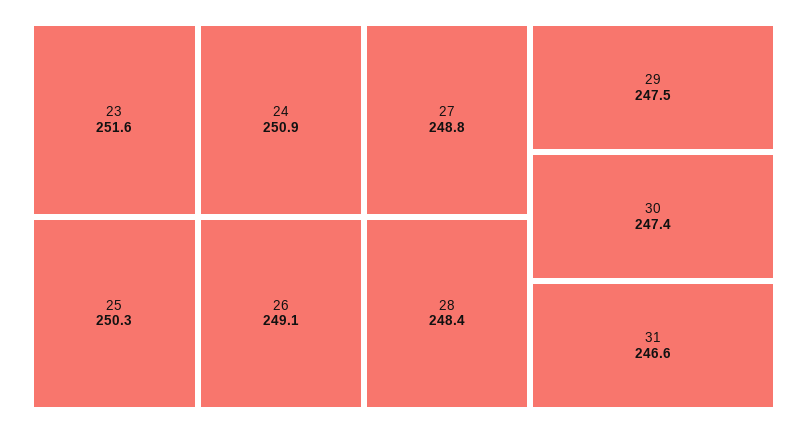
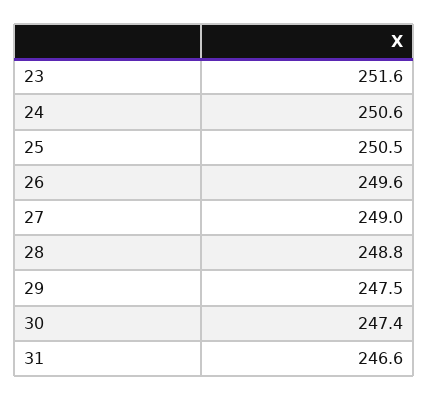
24: 250.9 -> 250.6
25: 250.3 -> 250.5
26: 249.1 -> 249.6
27: 248.8 -> 249
28: 248.4 -> 248.8

